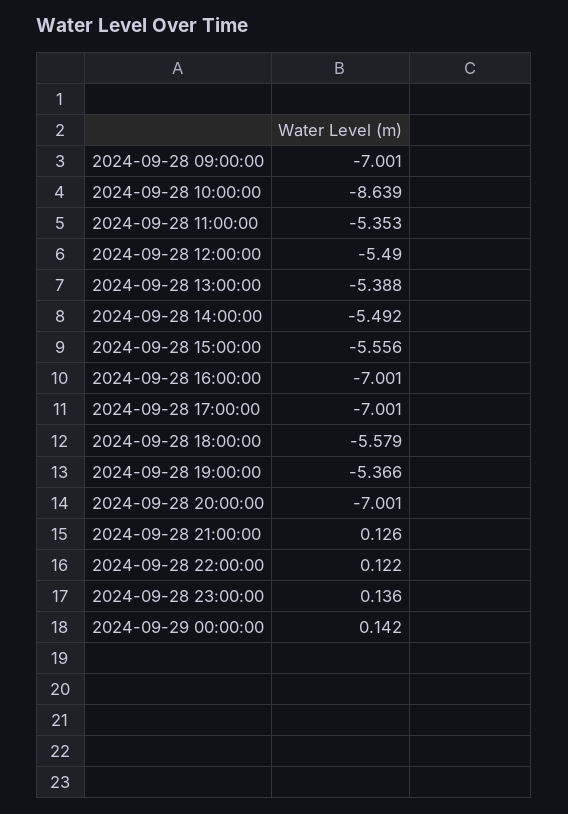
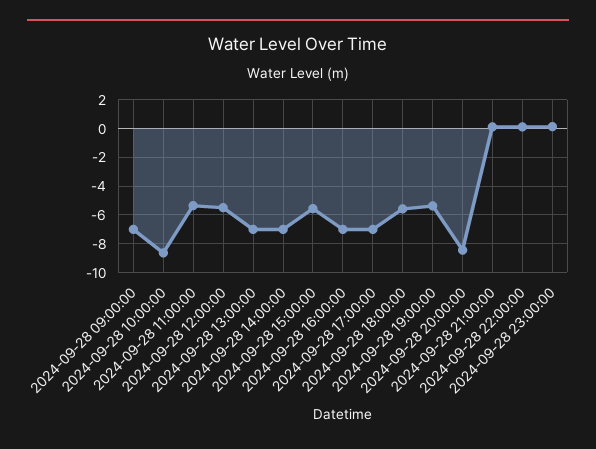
2024-09-28 13:00:00: -5.388 -> -7
2024-09-28 14:00:00: -5.492 -> -7
2024-09-28 20:00:00: -7.001 -> -8.5
2024-09-29 00:00:00: 0.142 -> none

